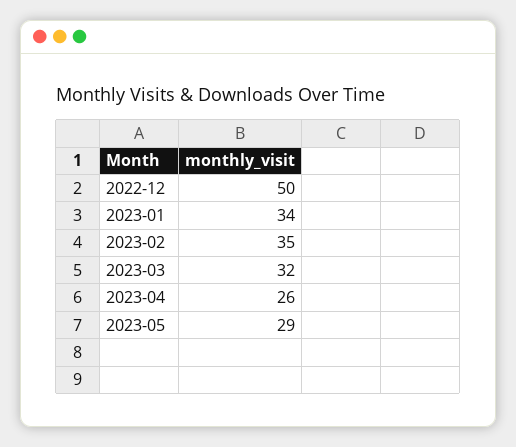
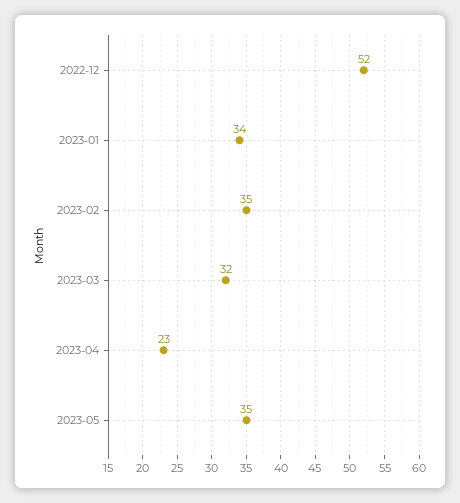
2022-12: 50 -> 52
2023-04: 26 -> 23
2023-05: 29 -> 35

